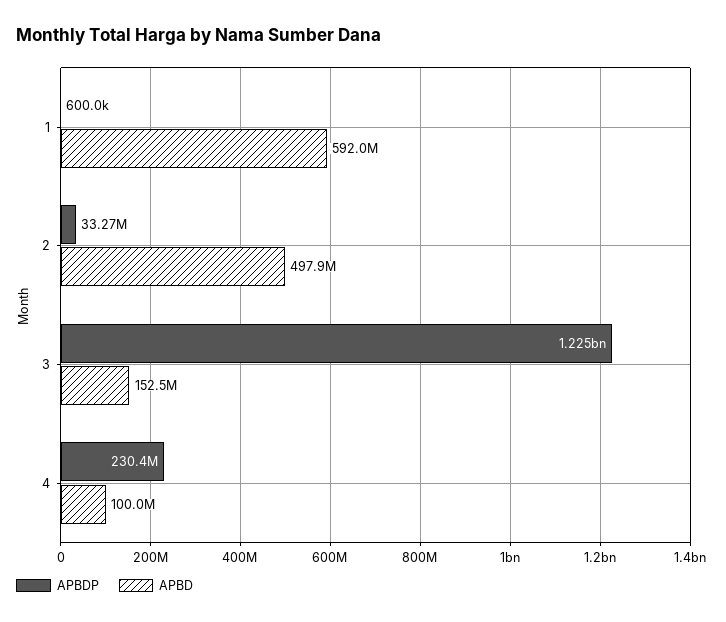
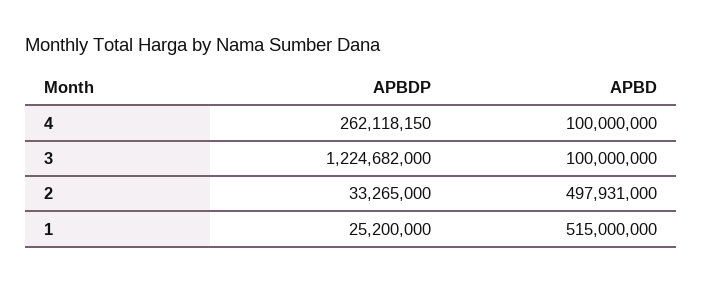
APBDP, 1: 600000 -> 25200000
APBD, 1: 592000000 -> 515000000
APBD, 3: 152500000 -> 100000000
APBDP, 4: 230400000 -> 262118150

